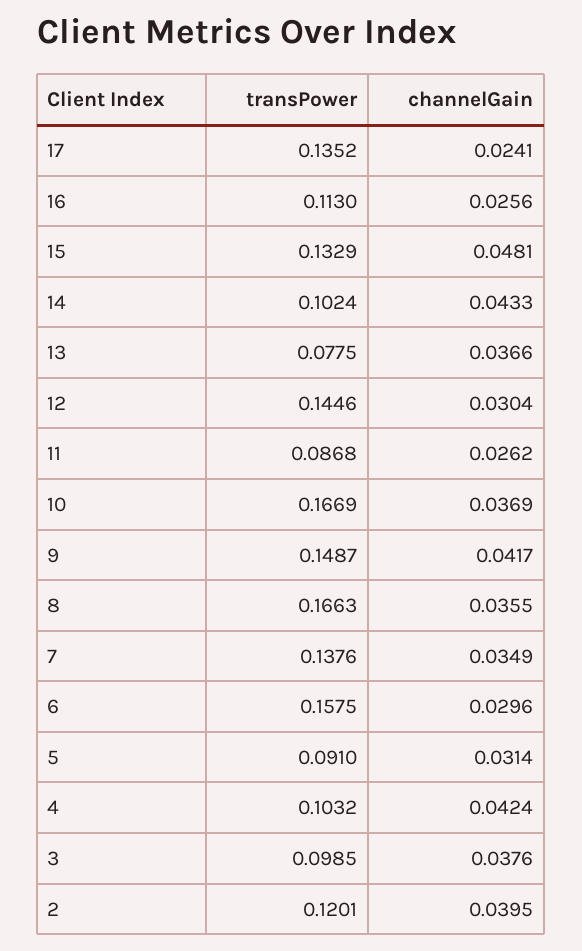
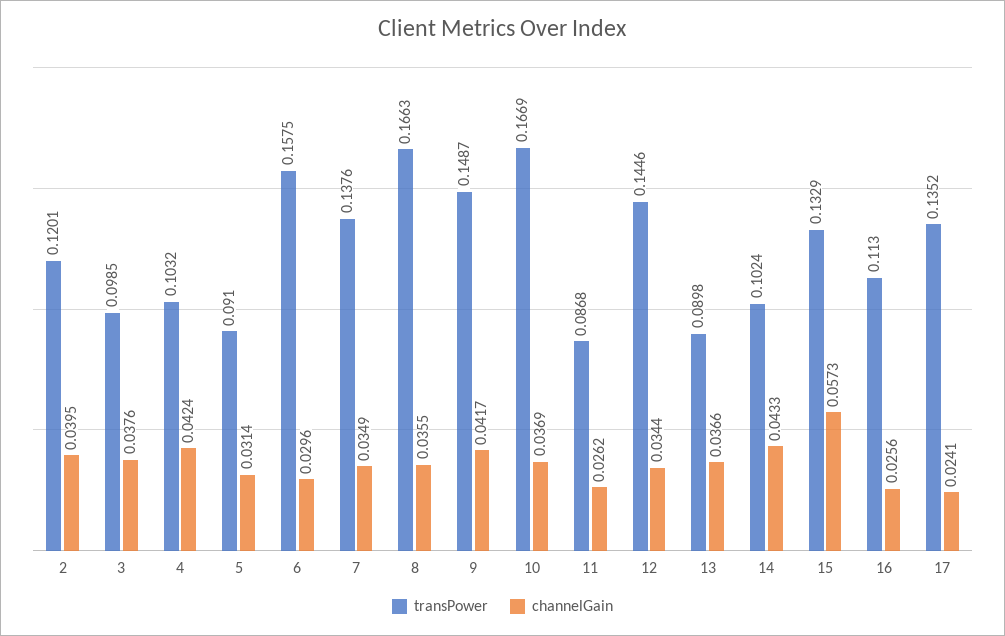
channelGain, 15: 0.0481 -> 0.0573
transPower, 13: 0.0775 -> 0.0898
channelGain, 12: 0.0304 -> 0.0344

